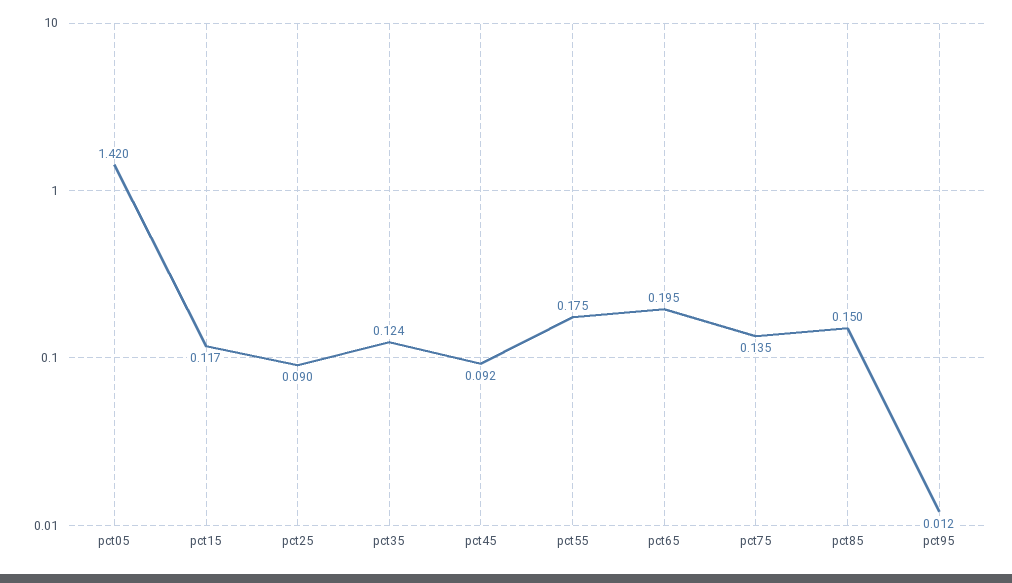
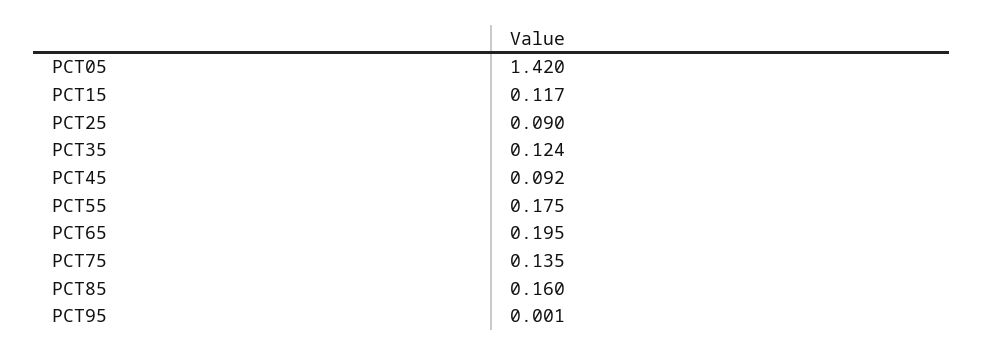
pct85: 0.15 -> 0.16
pct95: 0.012 -> 0.001

